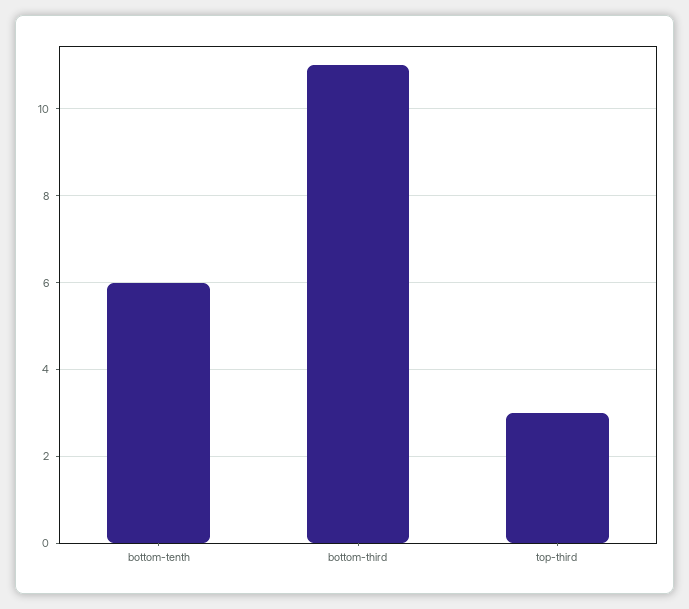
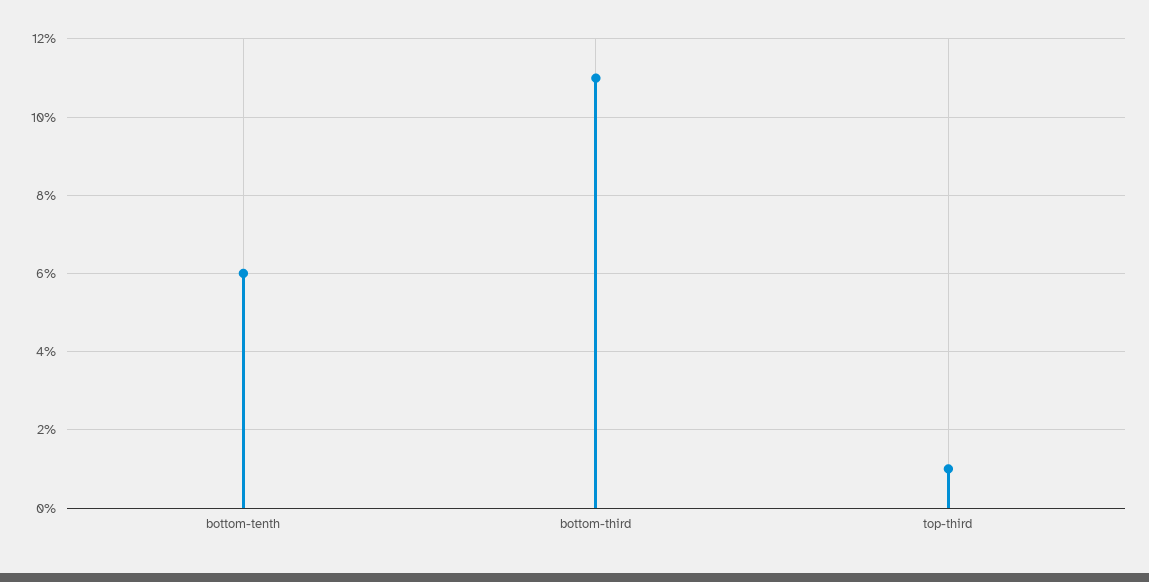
top-third: 3 -> 1

